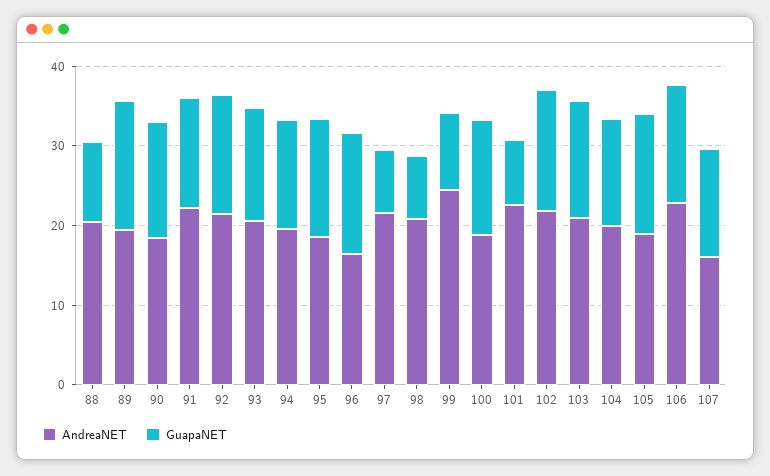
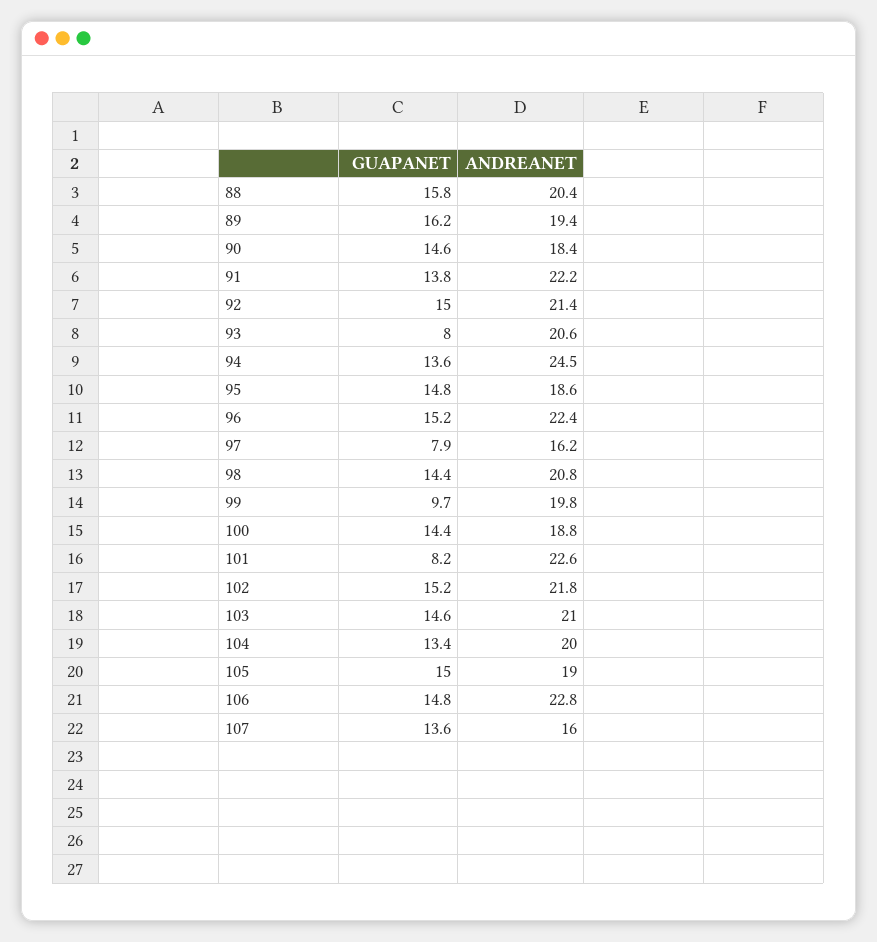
GuapaNET, 88: 10 -> 15.8
GuapaNET, 93: 14 -> 8
AndreaNET, 94: 20 -> 24.5
AndreaNET, 96: 16 -> 22.4
AndreaNET, 97: 22 -> 16.2
GuapaNET, 98: 8 -> 14.4
AndreaNET, 99: 24 -> 19.8

